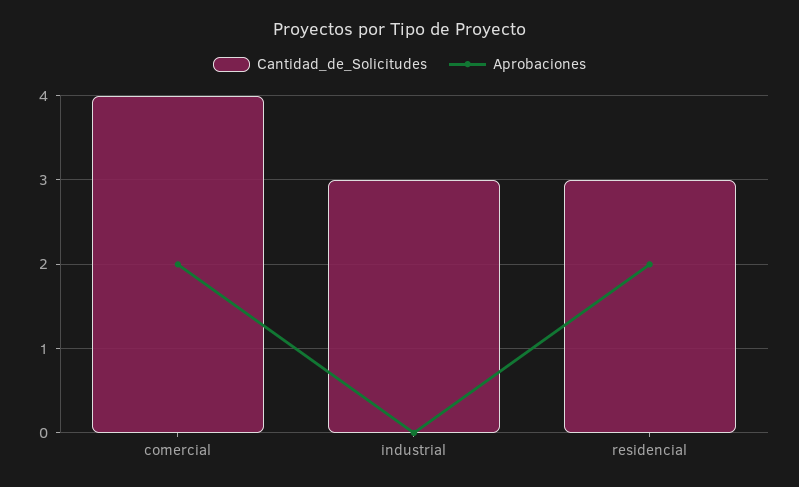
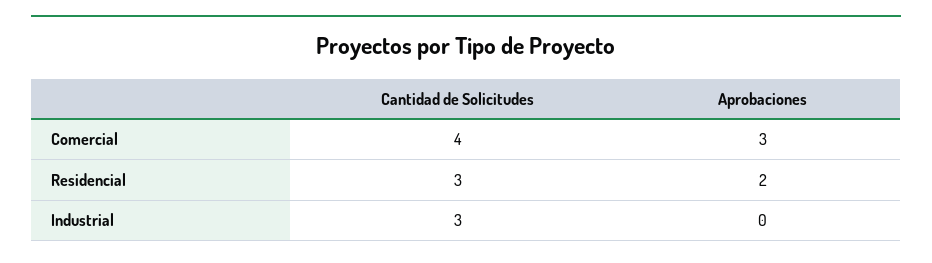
Aprobaciones, comercial: 2 -> 3

